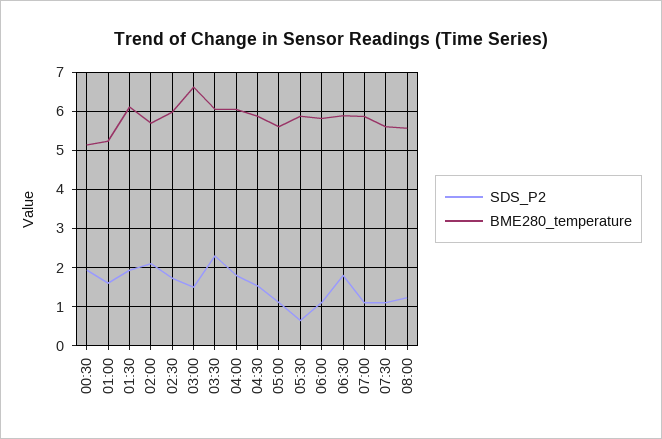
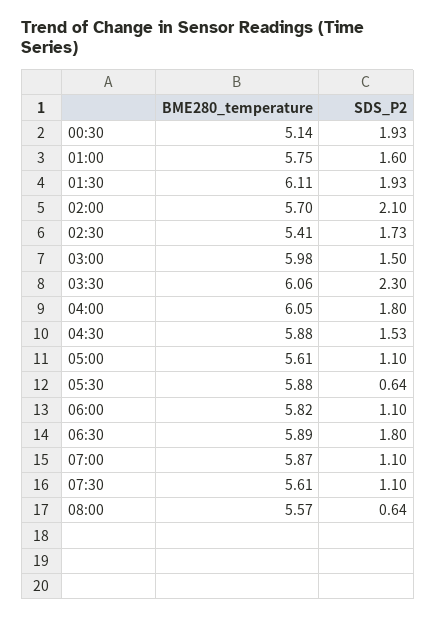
BME280_temperature, 01:00: 5.2 -> 5.75
BME280_temperature, 02:30: 6 -> 5.41
BME280_temperature, 03:00: 6.6 -> 5.98
SDS_P2, 08:00: 1.2 -> 0.64

